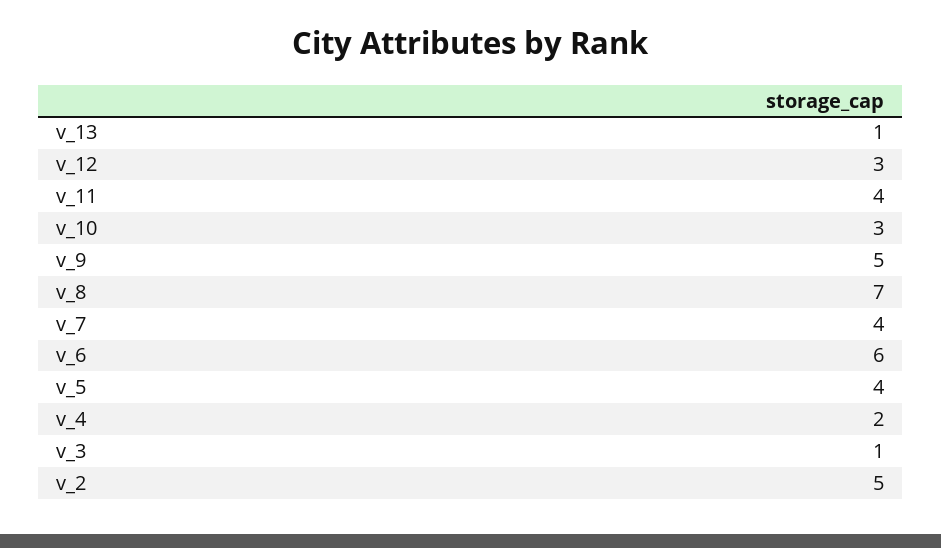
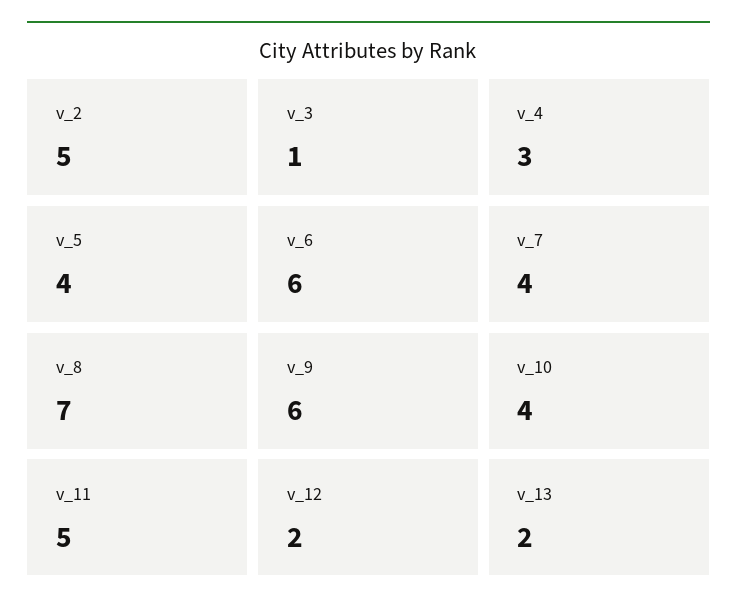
v_13: 1 -> 2
v_12: 3 -> 2
v_11: 4 -> 5
v_10: 3 -> 4
v_9: 5 -> 6
v_4: 2 -> 3

